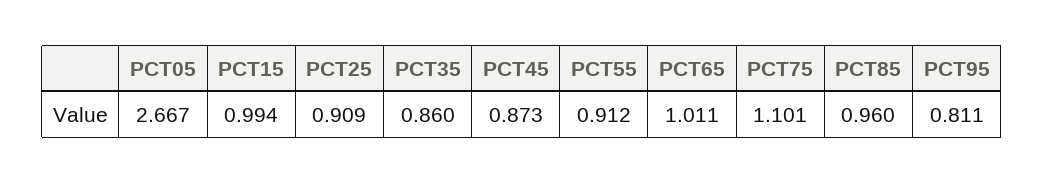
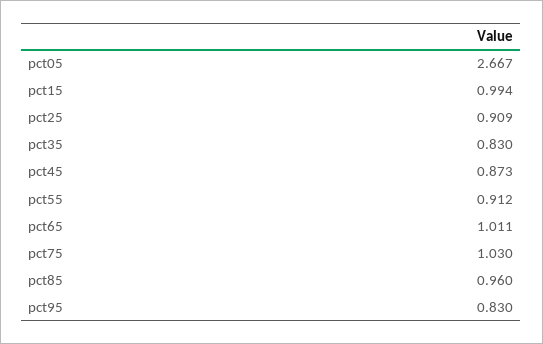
PCT35: 0.86 -> 0.83
PCT75: 1.101 -> 1.03
PCT95: 0.811 -> 0.83

